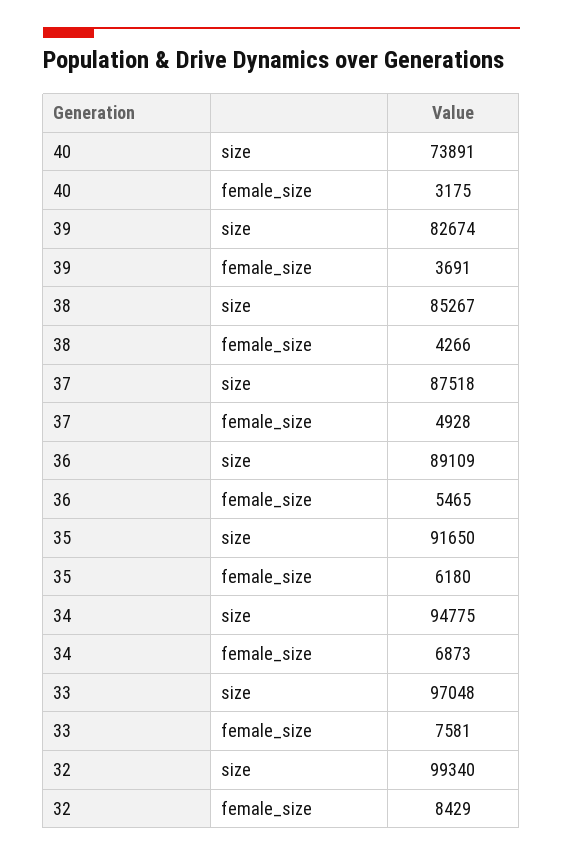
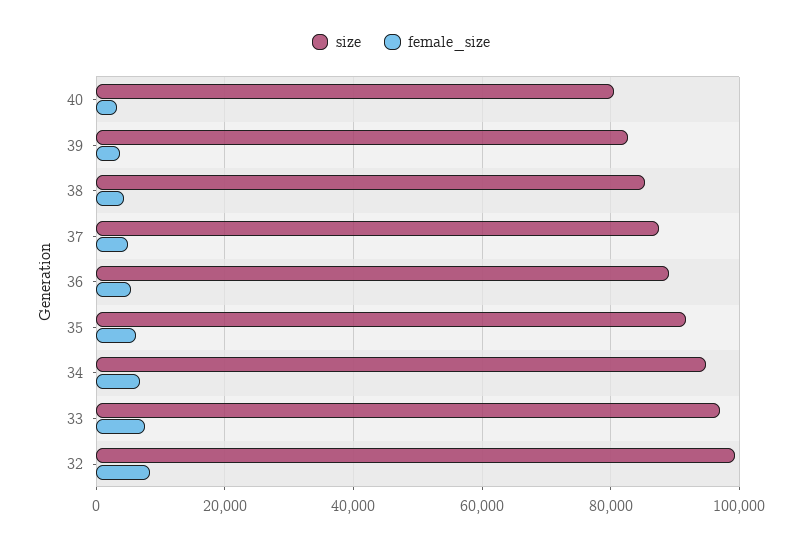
size, 40: 73891 -> 80000

